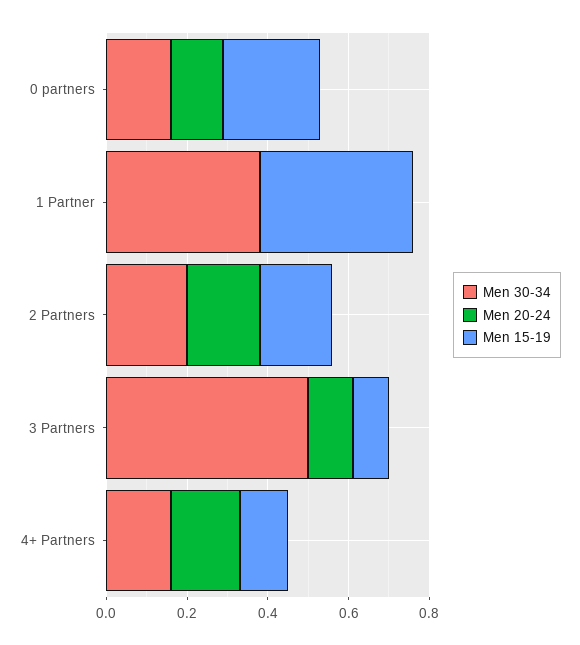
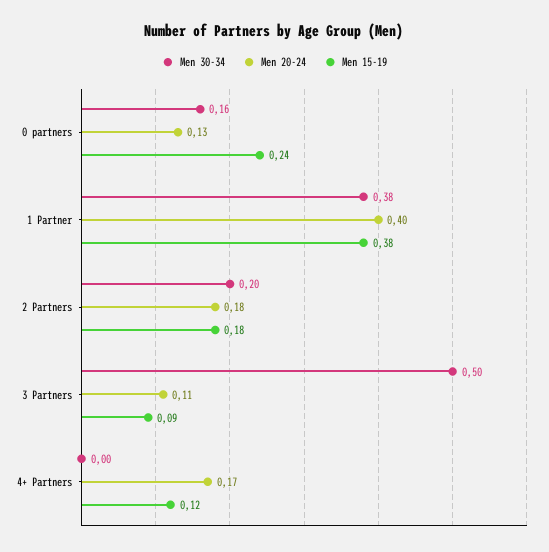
Men 20-24, 1 Partner: 0 -> 0.4
Men 30-34, 4+ Partners: 0.15 -> 0

